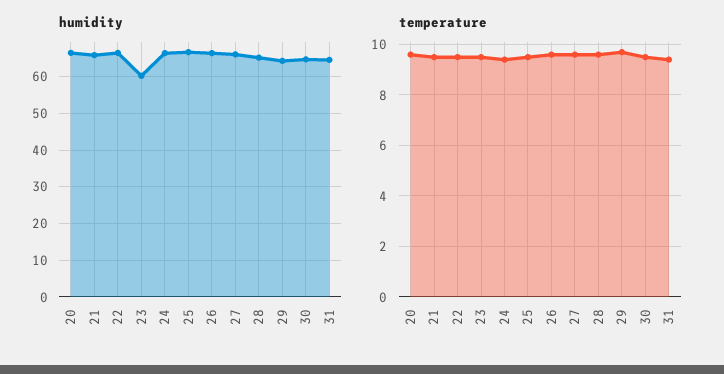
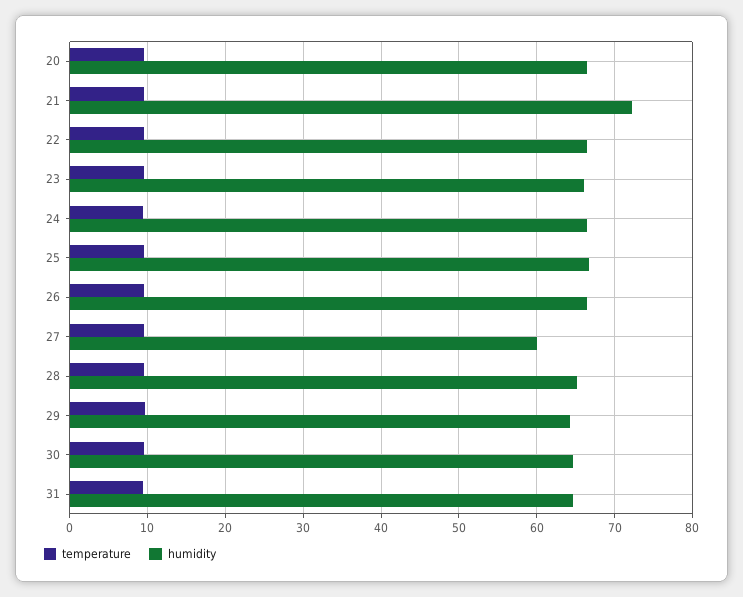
humidity, 21: 66 -> 72
humidity, 23: 60 -> 66
humidity, 27: 66 -> 60

